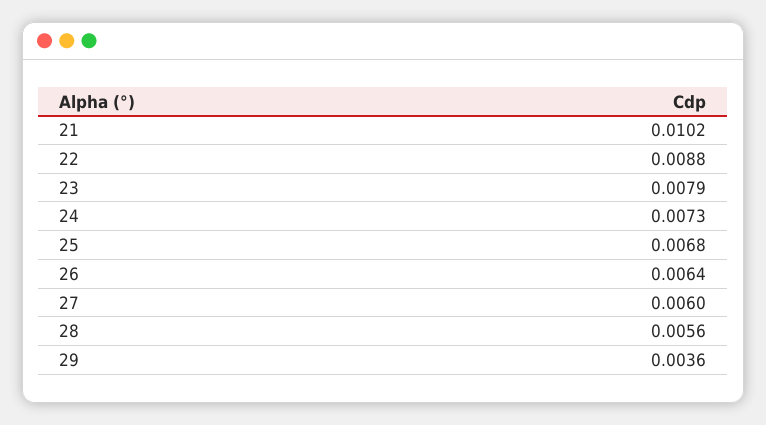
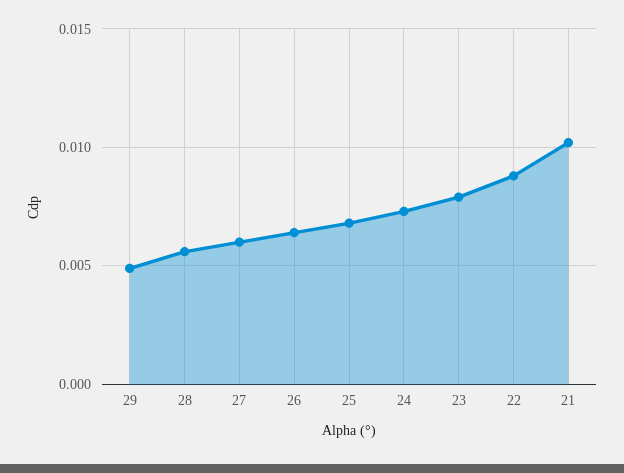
29: 0.0036 -> 0.005

